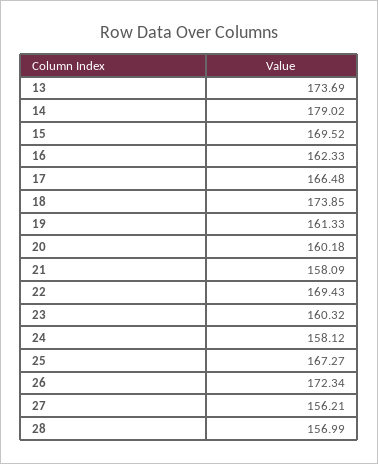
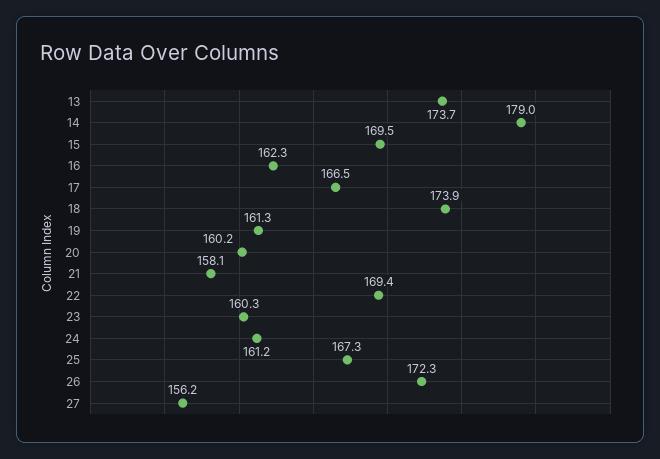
24: 158.12 -> 161.2
28: 156.99 -> none

